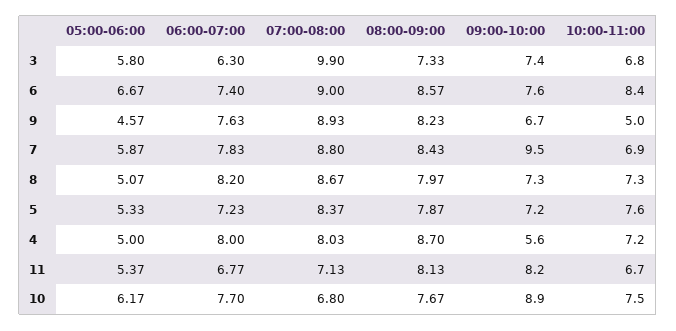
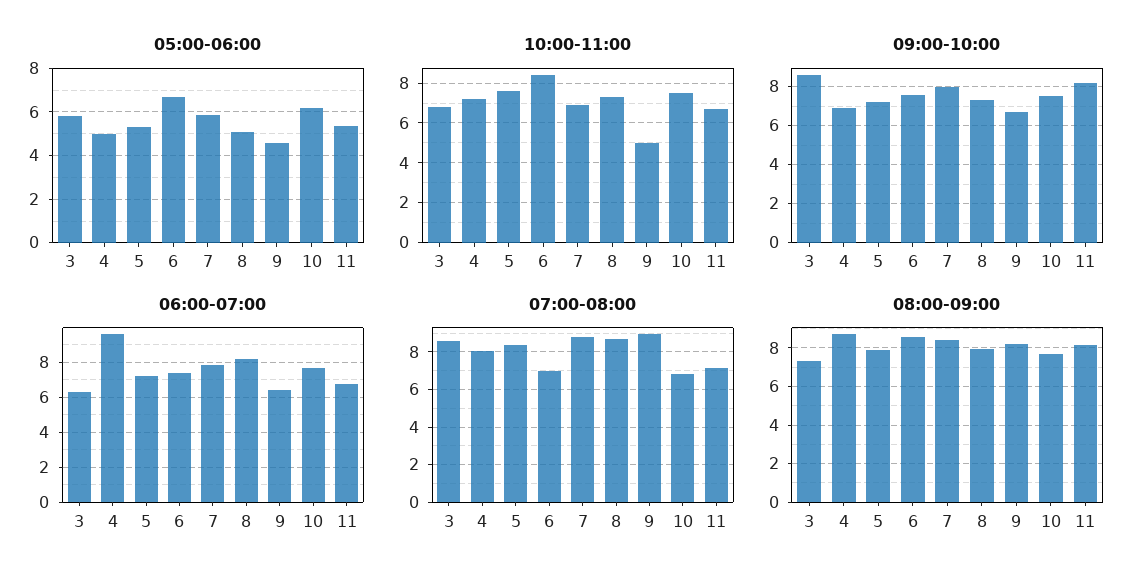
07:00-08:00, 3: 9.9 -> 8.5
09:00-10:00, 3: 7.4 -> 8.5
07:00-08:00, 6: 9 -> 7
06:00-07:00, 9: 7.63 -> 6.5
09:00-10:00, 7: 9.5 -> 8
06:00-07:00, 4: 8 -> 9.5
09:00-10:00, 4: 5.6 -> 7
09:00-10:00, 10: 8.9 -> 7.5

